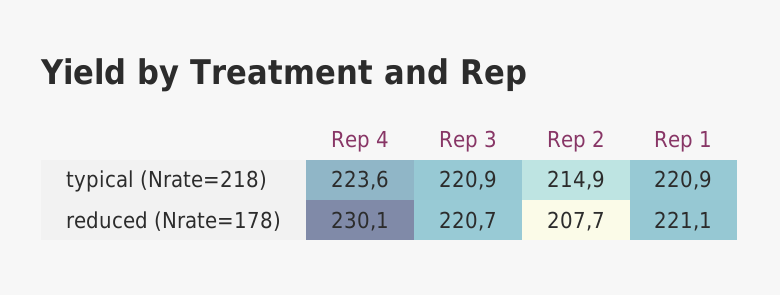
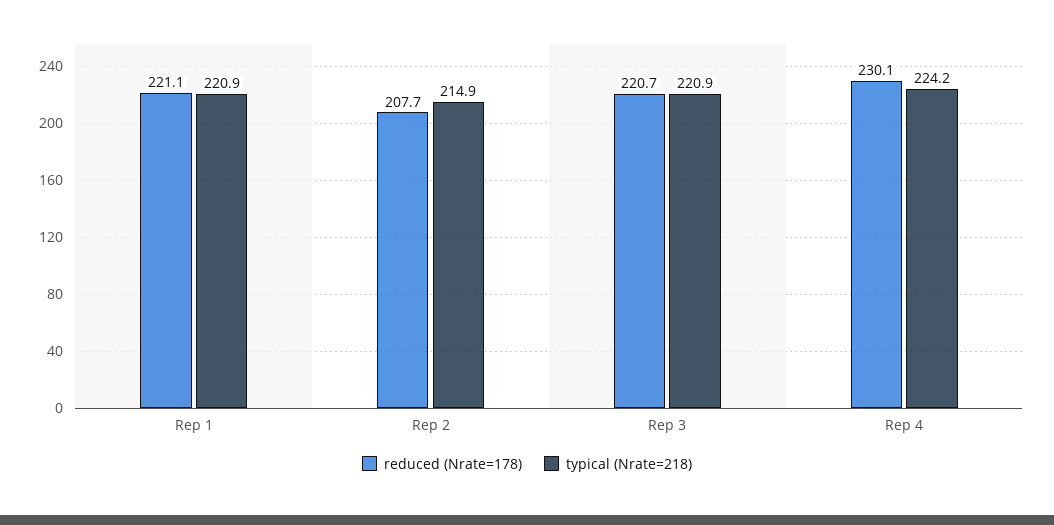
typical (Nrate=218), Rep 4: 223.6 -> 224.2

